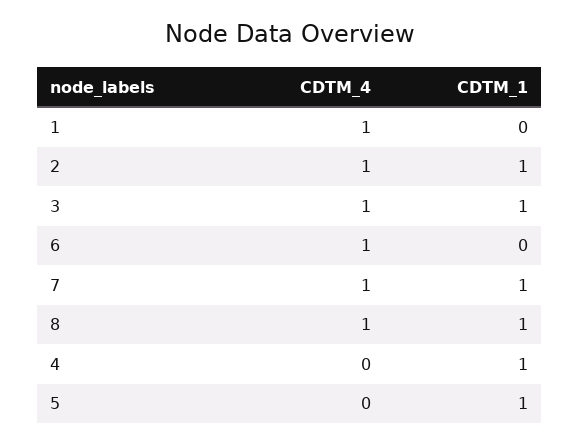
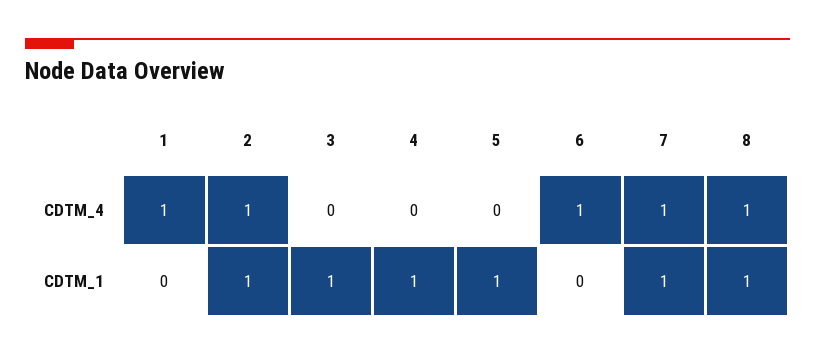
CDTM_4, 3: 1 -> 0

